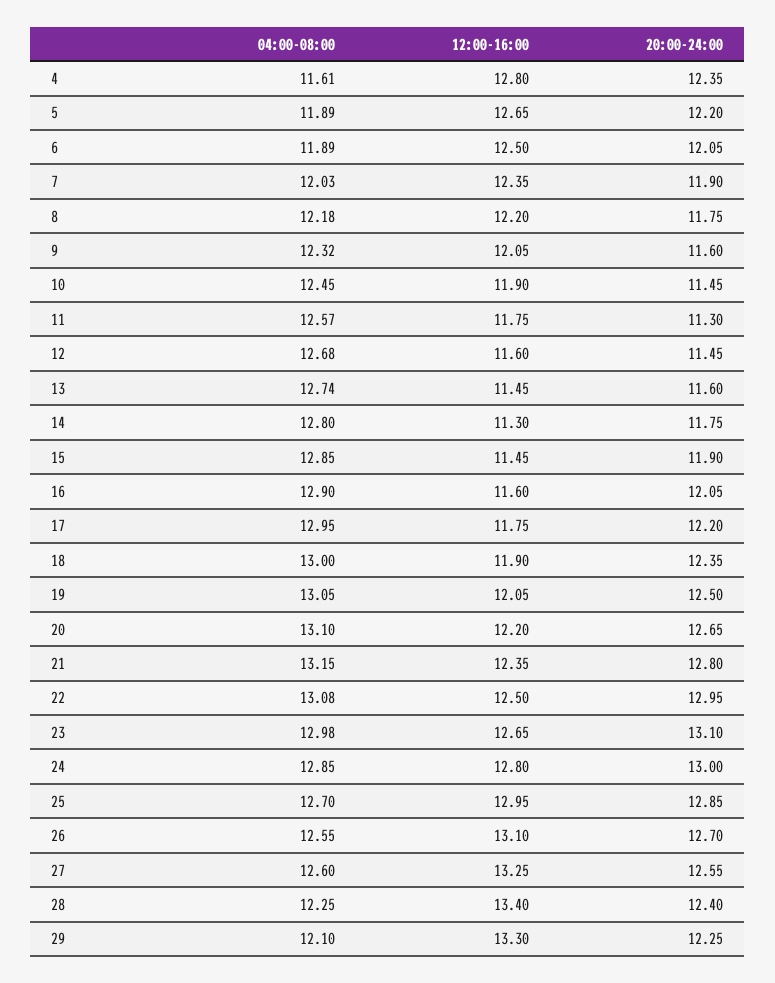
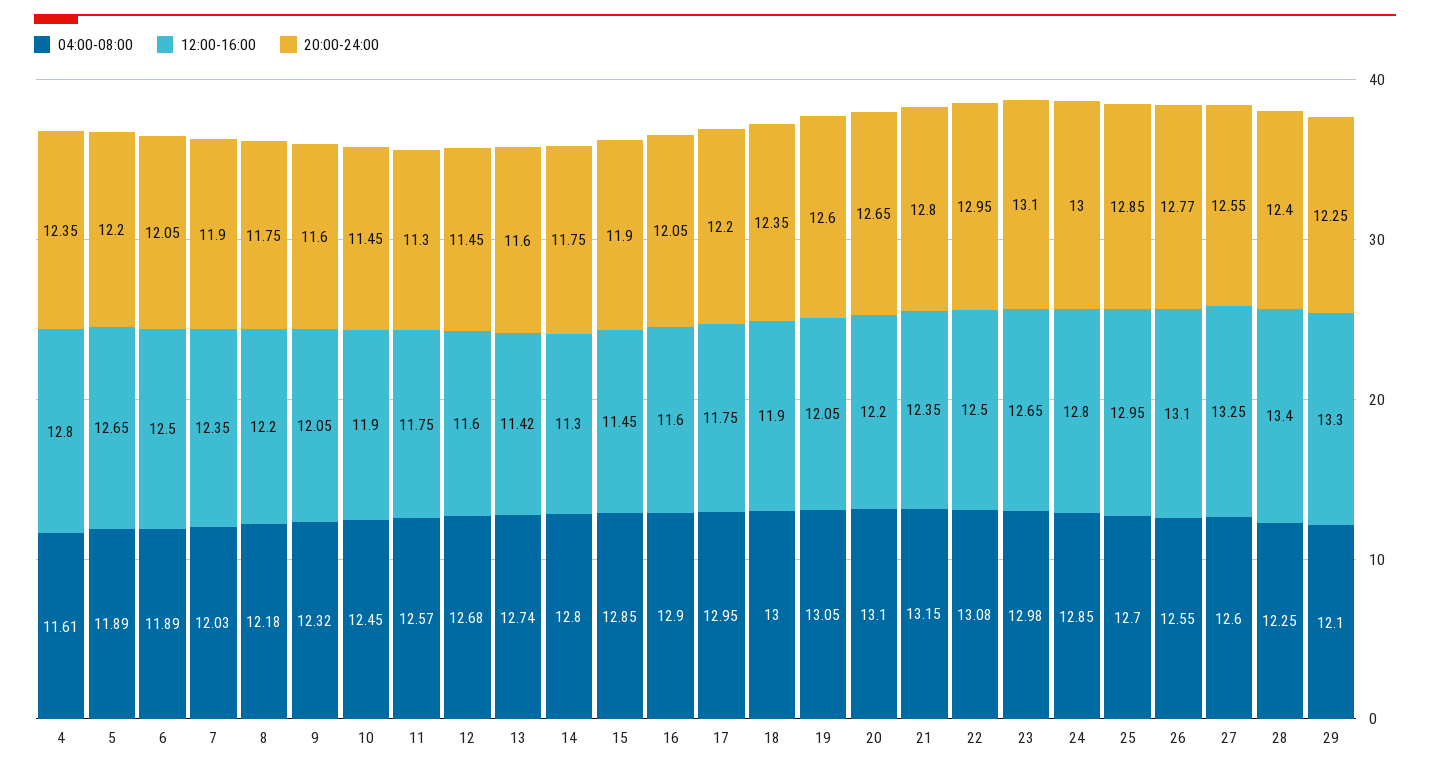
12:00-16:00, 13: 11.45 -> 11.42
20:00-24:00, 19: 12.5 -> 12.6
20:00-24:00, 26: 12.7 -> 12.77

